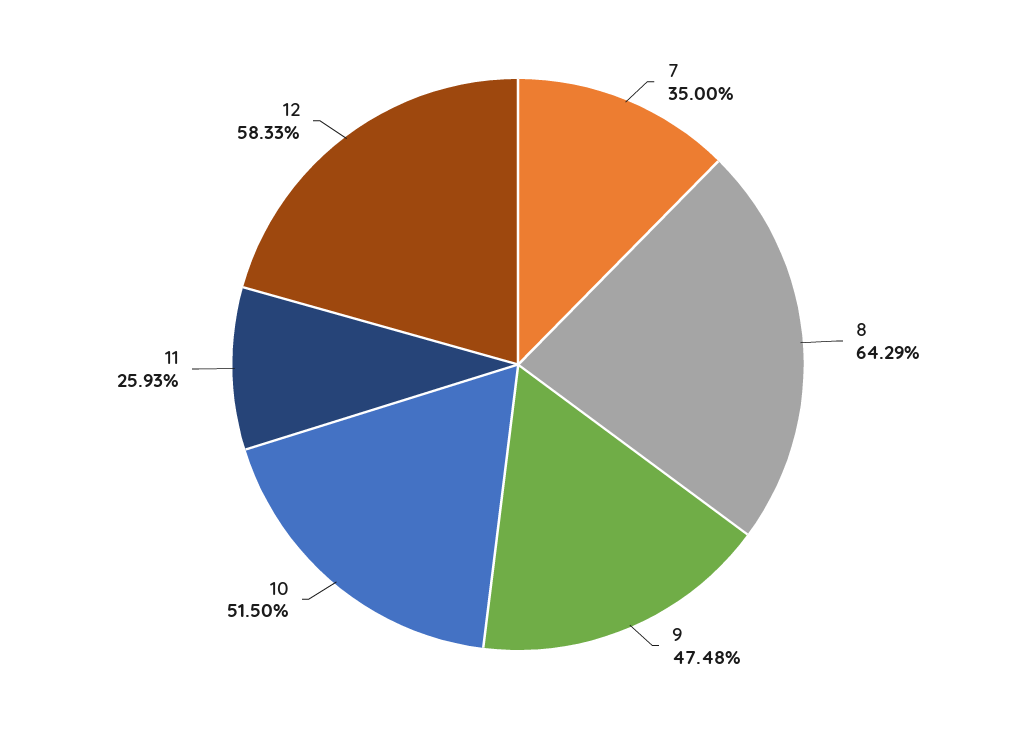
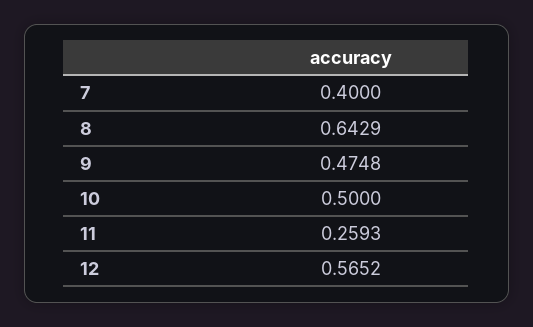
7: 0.35 -> 0.4
10: 0.515 -> 0.5
12: 0.5833 -> 0.5652

